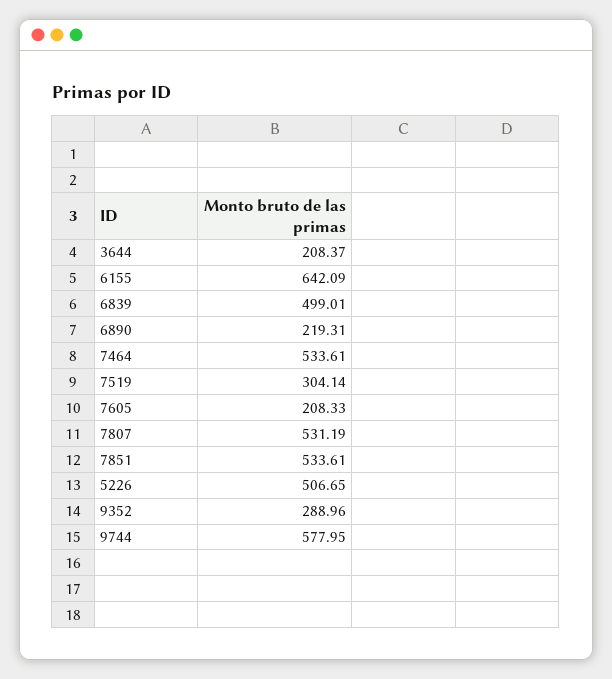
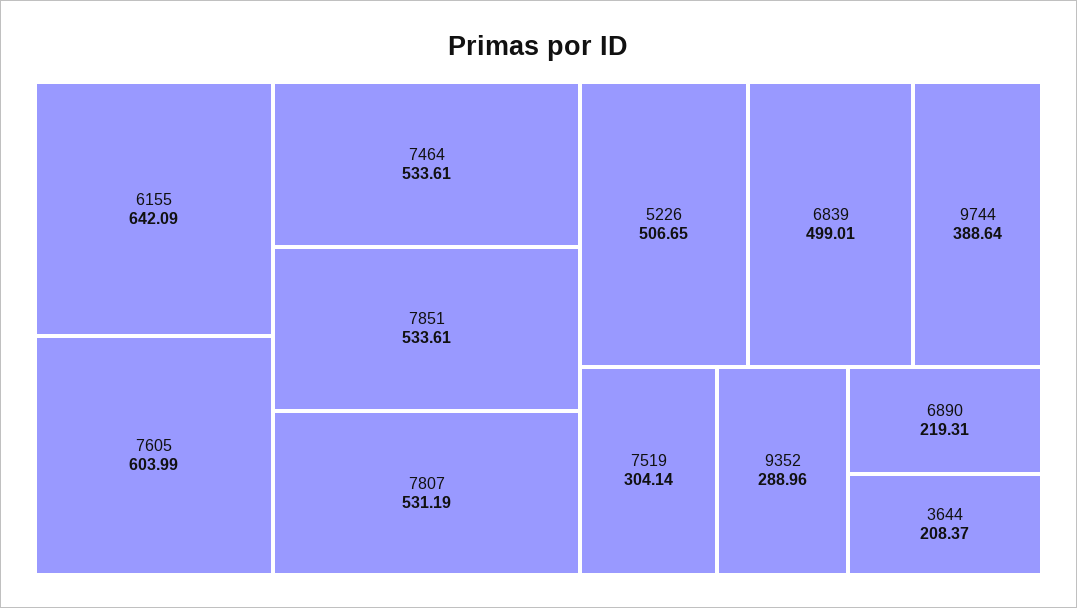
7605: 208.33 -> 603.99
9744: 577.95 -> 388.64

